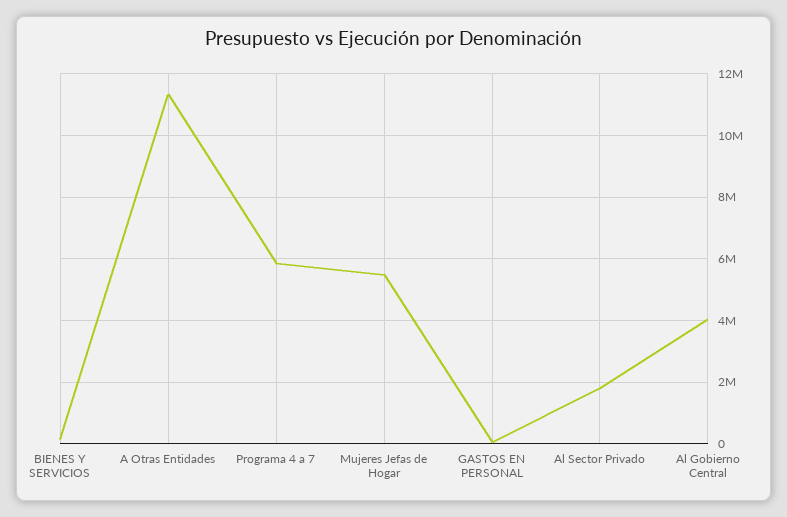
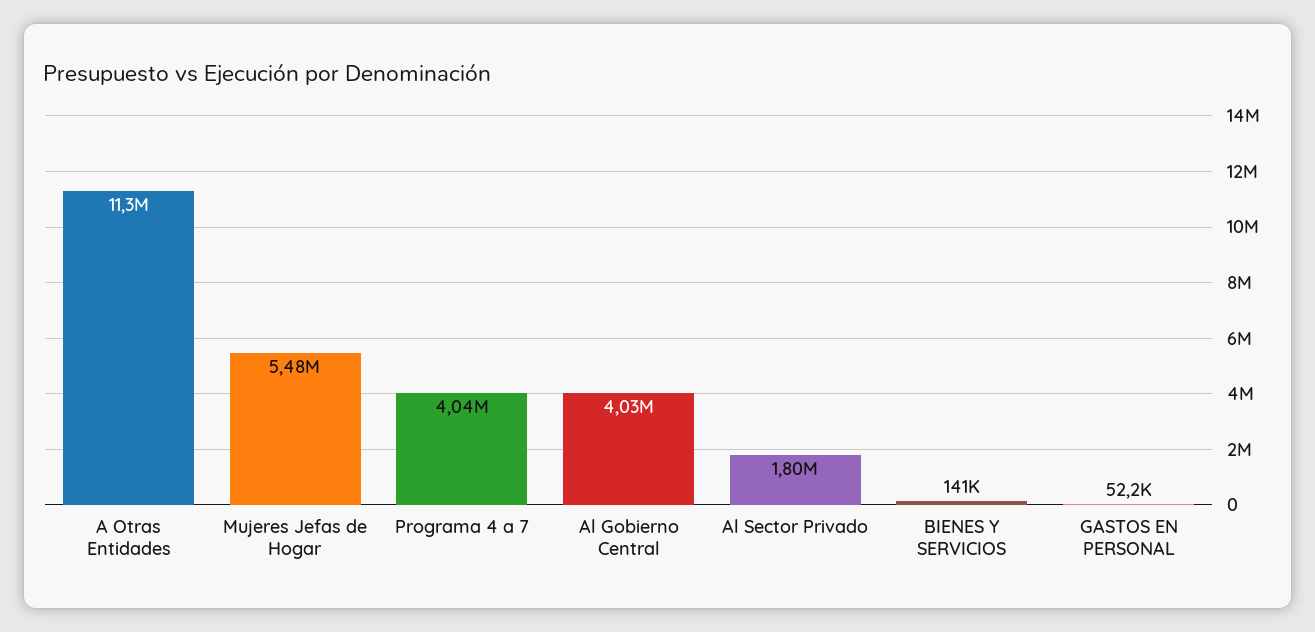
Programa 4 a 7: 5800000 -> 4040000

